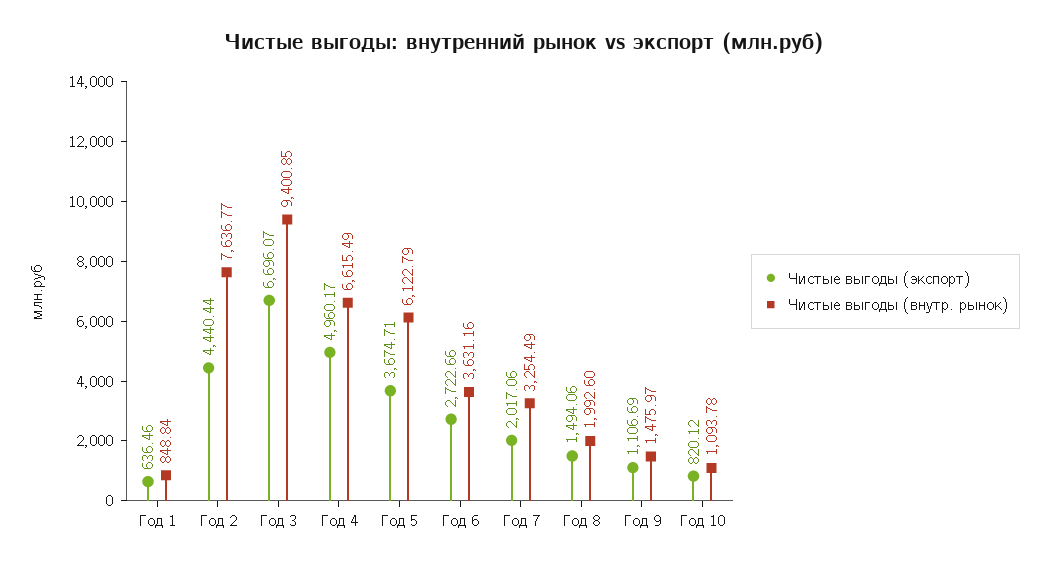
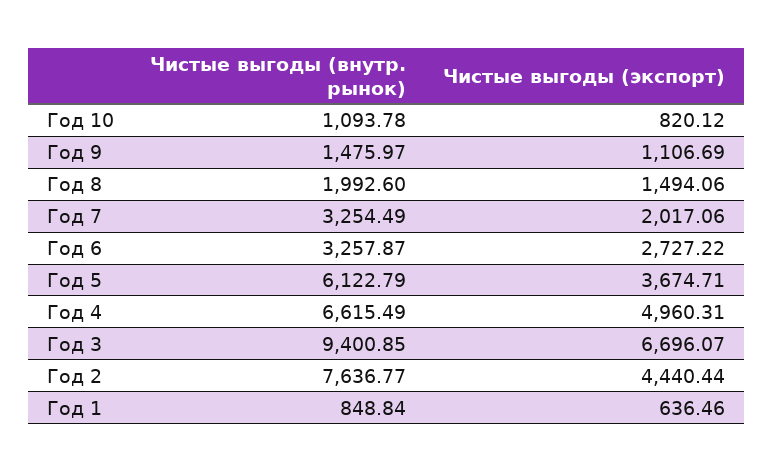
Чистые выгоды (экспорт), Год 4: 4960.17 -> 4960.31
Чистые выгоды (экспорт), Год 6: 2722.66 -> 2727.22
Чистые выгоды (внутр. рынок), Год 6: 3631.16 -> 3257.87

